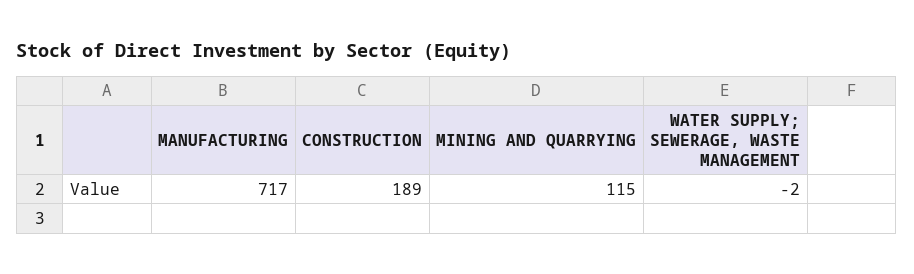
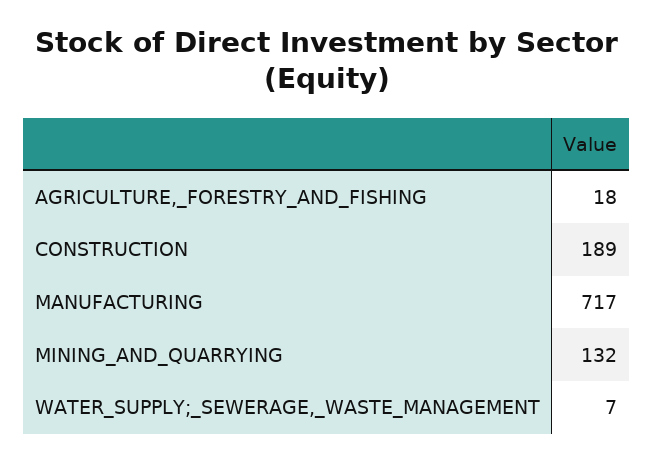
MINING AND QUARRYING: 115 -> 132
WATER SUPPLY; SEWERAGE, WASTE MANAGEMENT: -2 -> 7
AGRICULTURE,_FORESTRY_AND_FISHING: none -> 18

